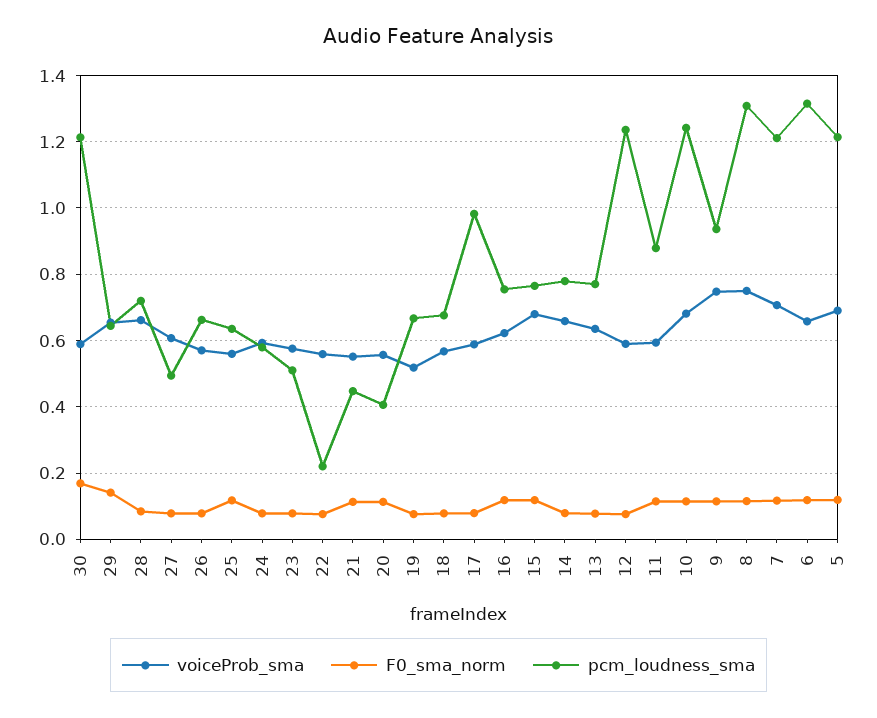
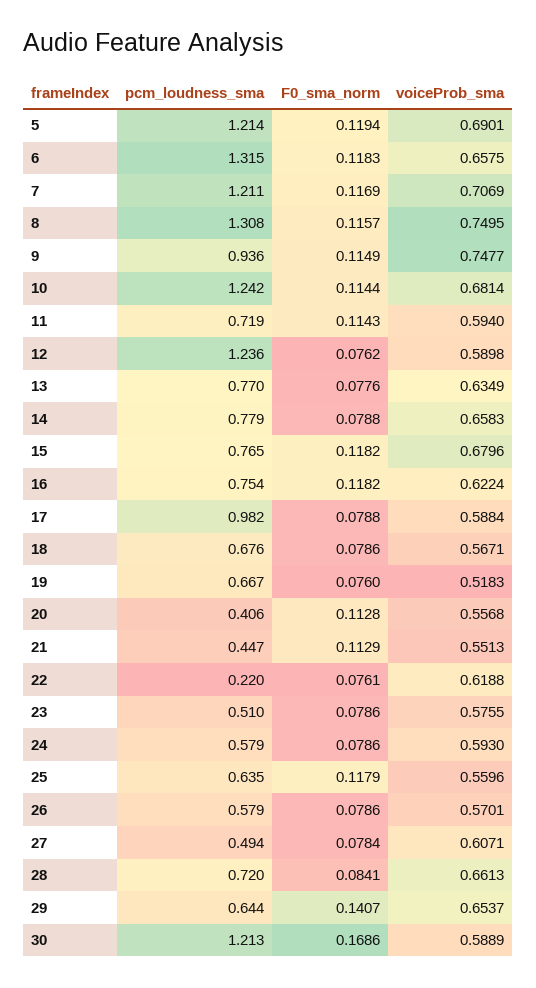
pcm_loudness_sma, 26: 0.66 -> 0.579
voiceProb_sma, 22: 0.56 -> 0.6188
pcm_loudness_sma, 11: 0.88 -> 0.719

